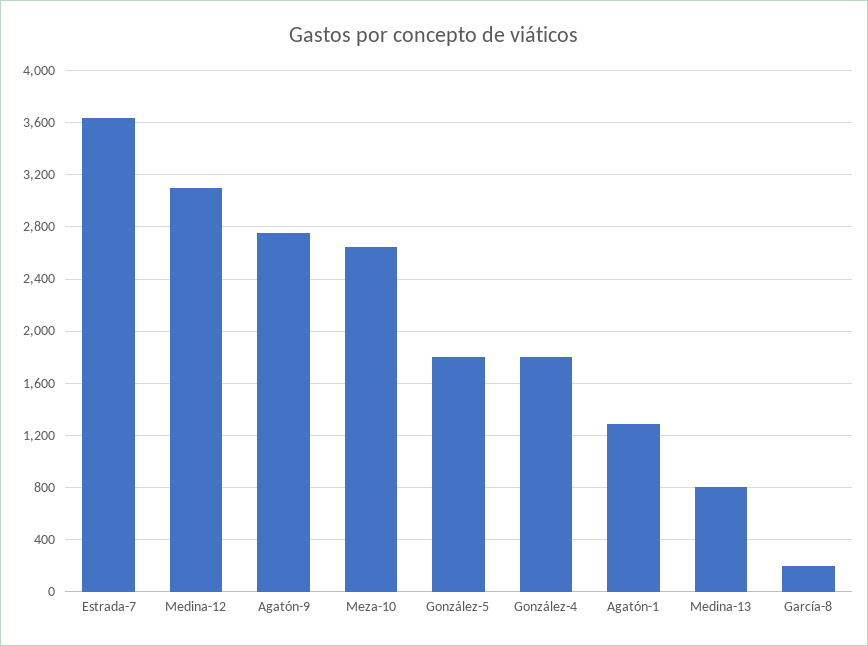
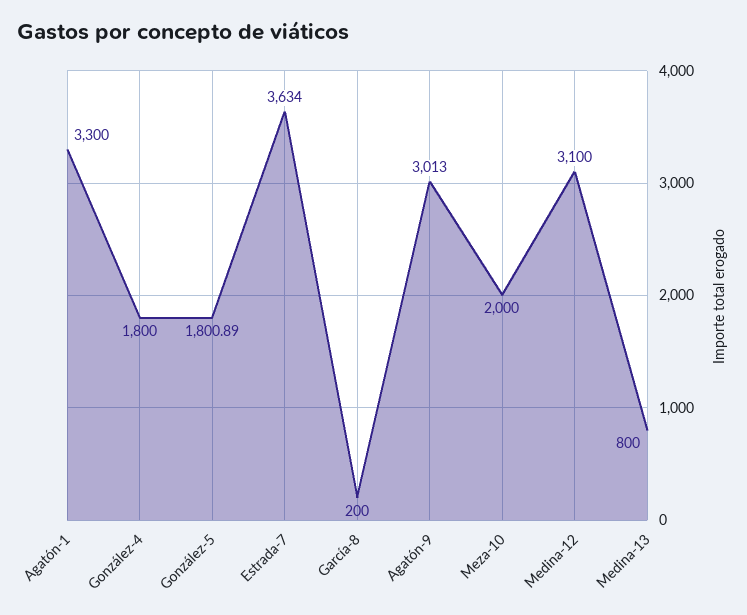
Agatón-9: 2750 -> 3013
Meza-10: 2650 -> 2000
Agatón-1: 1300 -> 3300

